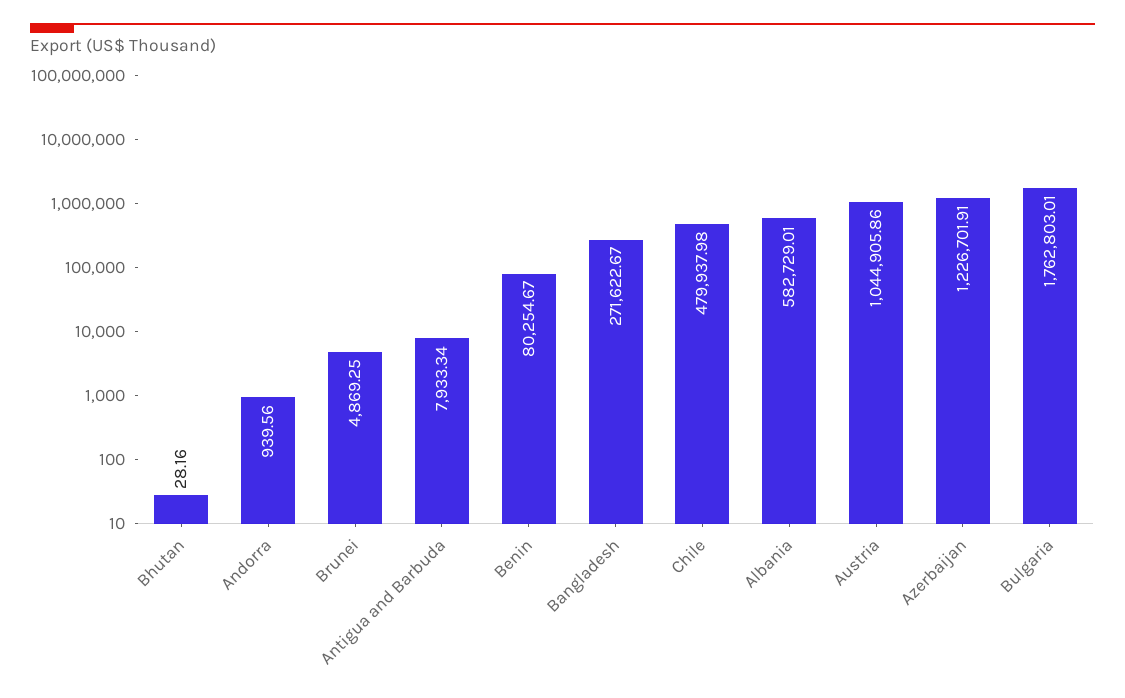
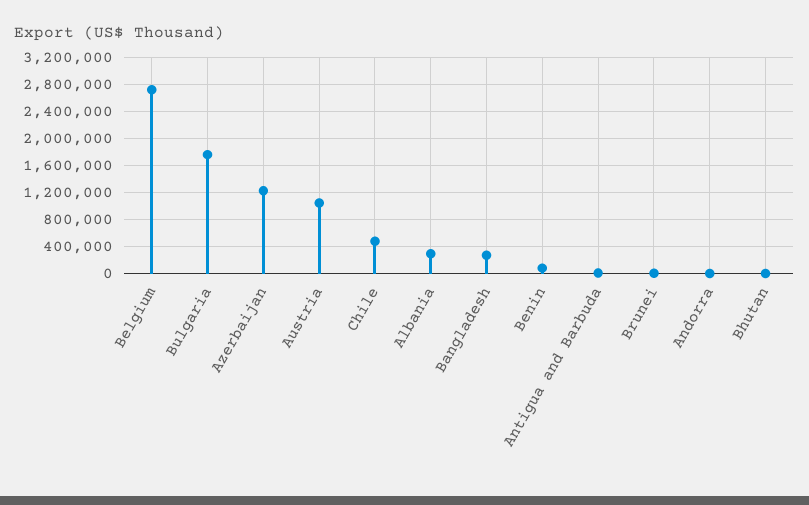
Albania: 582729.01 -> 300000
Belgium: none -> 2700000

